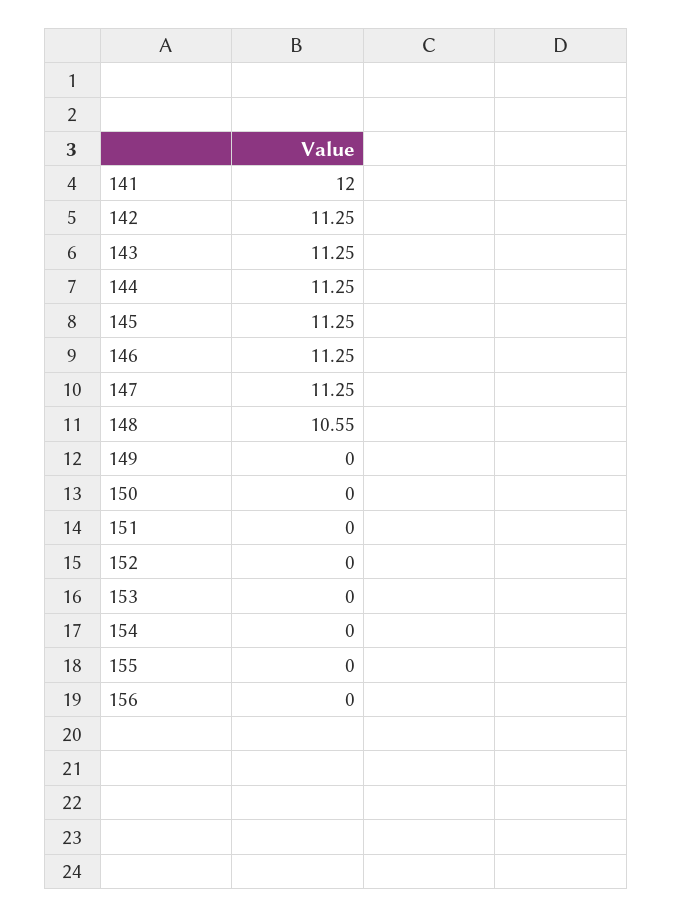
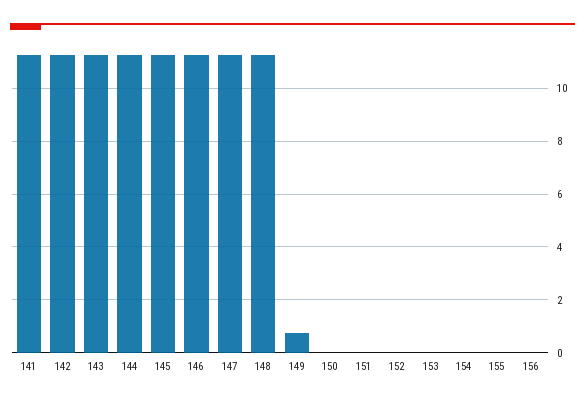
141: 12 -> 11.25
148: 10.55 -> 11.25
149: 0 -> 0.75

